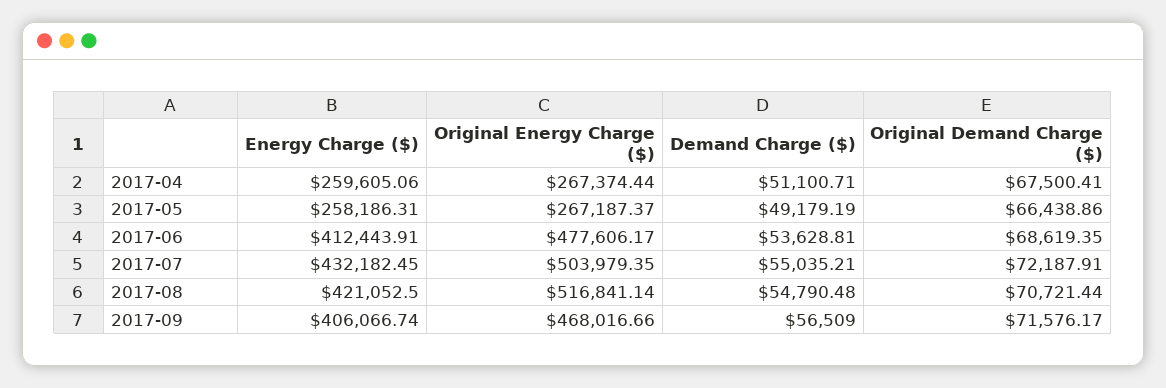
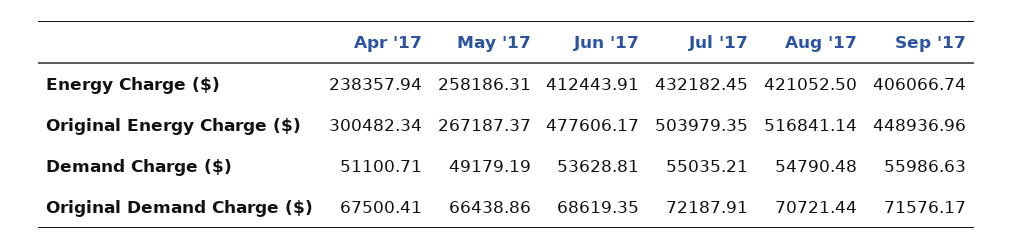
Energy Charge ($), 2017-04: 259605.06 -> 238357.94
Original Energy Charge ($), 2017-04: 267374.44 -> 300482.34
Original Energy Charge ($), 2017-09: 468016.66 -> 448936.96
Demand Charge ($), 2017-09: 56509 -> 55986.63

